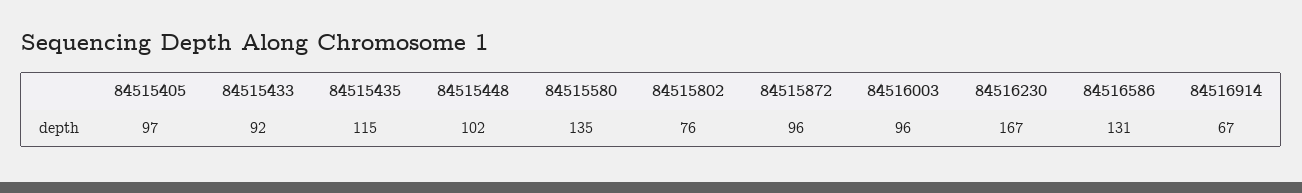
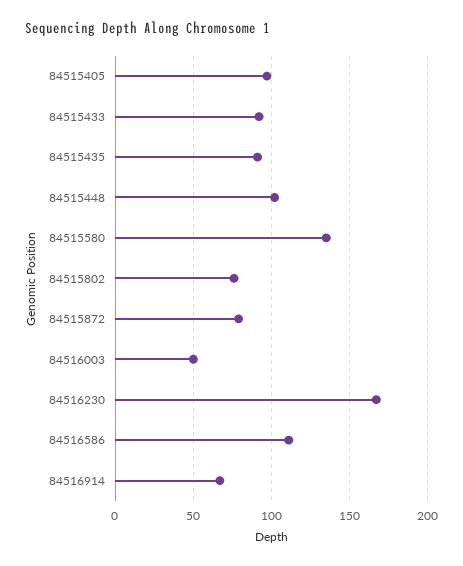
84515435: 115 -> 90
84515872: 96 -> 80
84516003: 96 -> 50
84516586: 131 -> 110

